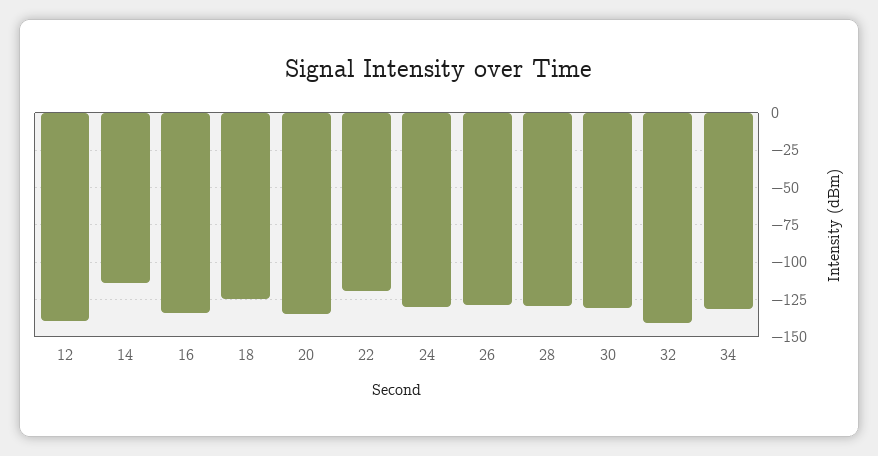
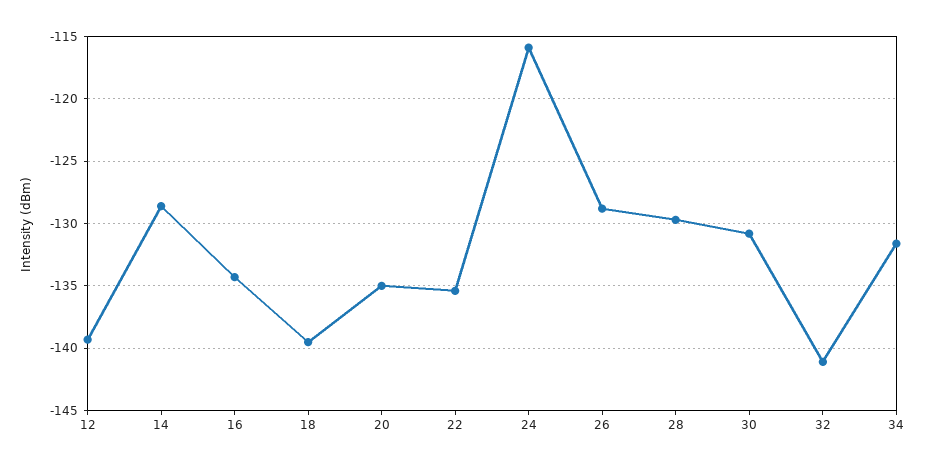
14: -115 -> -128.5
18: -125 -> -139.5
22: -120 -> -135.5
24: -130 -> -116

